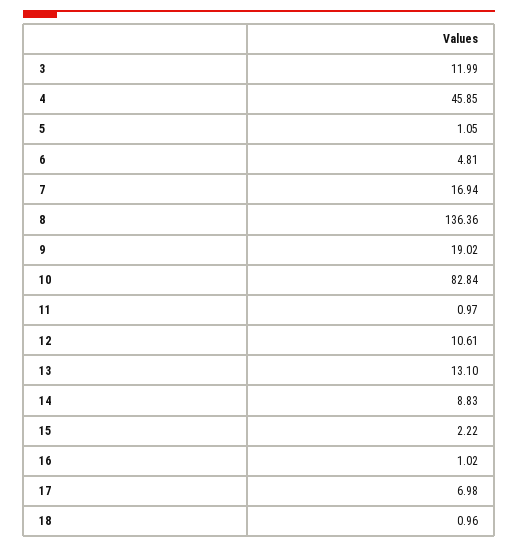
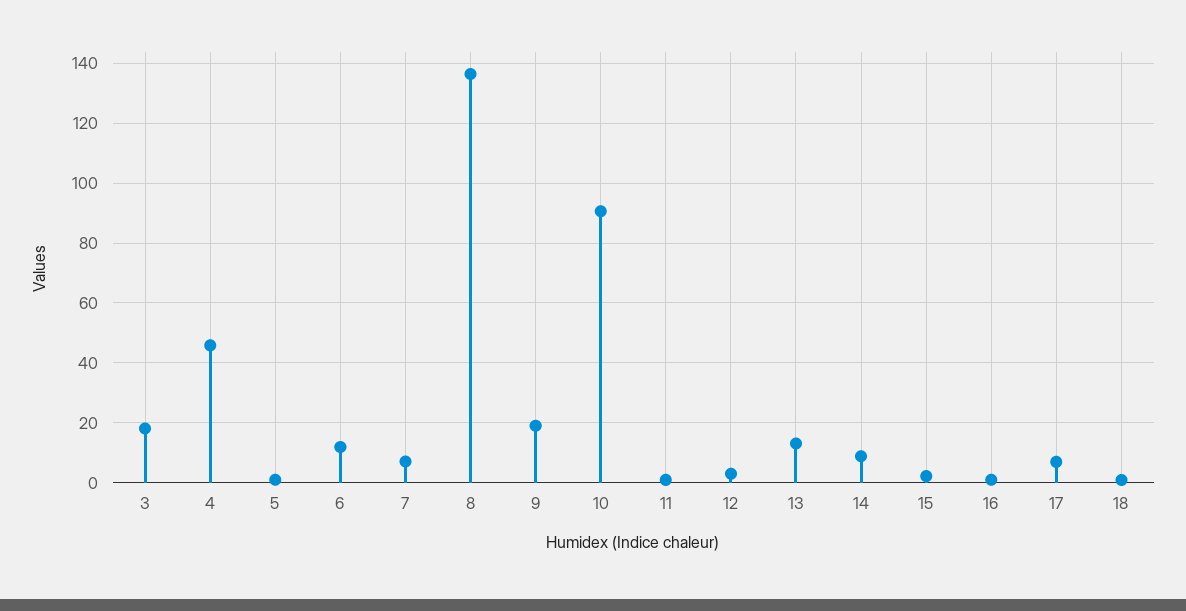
3: 11.99 -> 17.5
6: 4.81 -> 12.5
7: 16.94 -> 7.5
10: 82.84 -> 90
12: 10.61 -> 2.5

